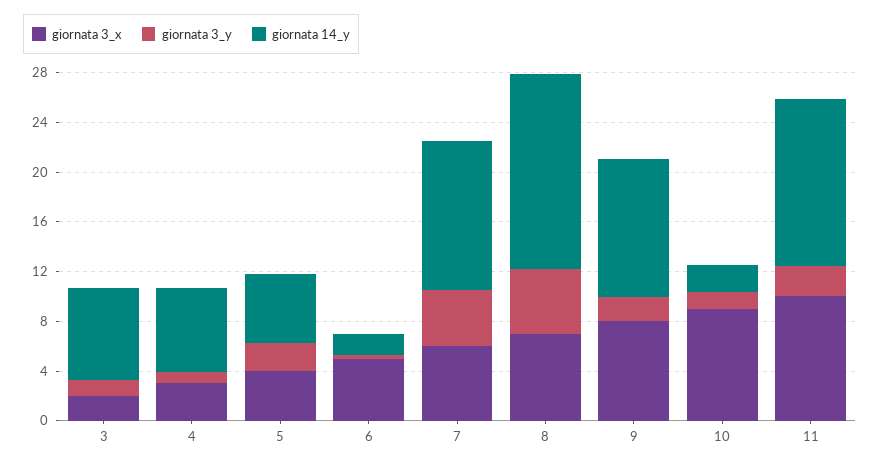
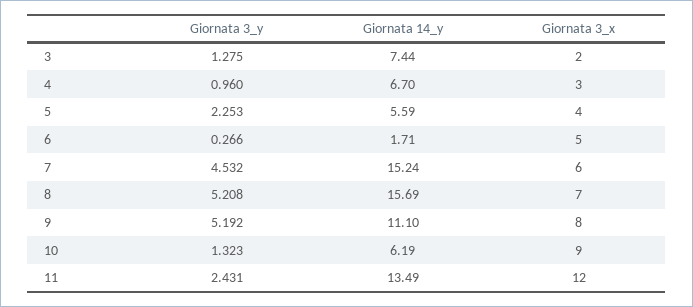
giornata 14_y, 7: 12 -> 15.24
giornata 3_y, 9: 2 -> 5.192
giornata 14_y, 10: 2 -> 6.19
giornata 3_x, 11: 10 -> 12

